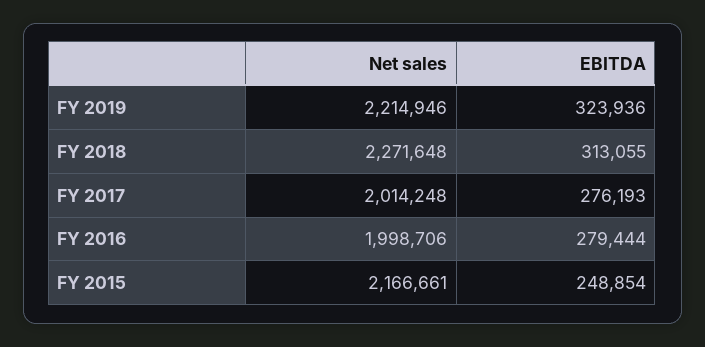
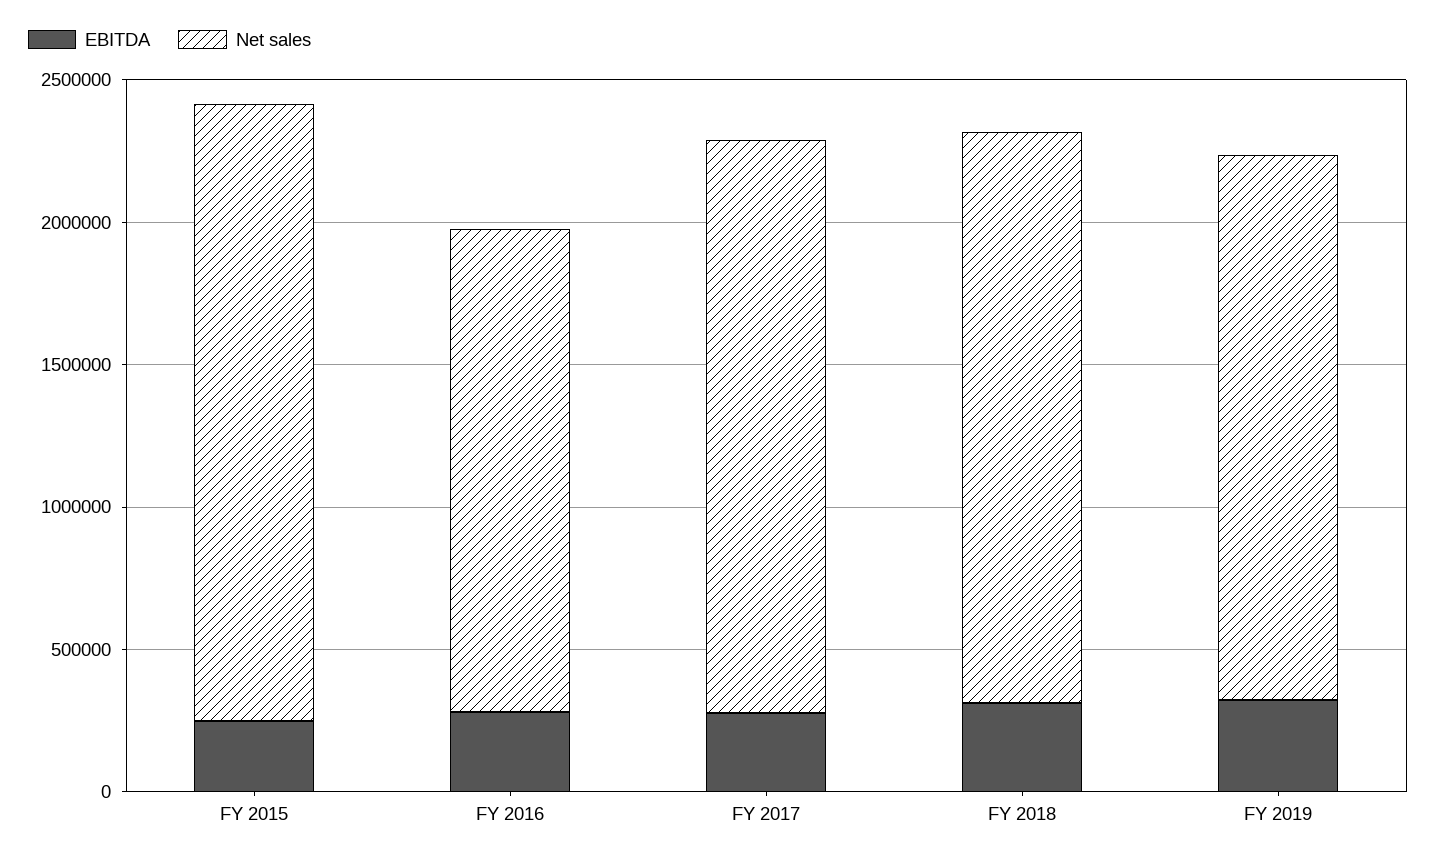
Net sales, FY 2019: 2214946 -> 1900000
Net sales, FY 2018: 2271648 -> 2000000
Net sales, FY 2016: 1998706 -> 1700000

